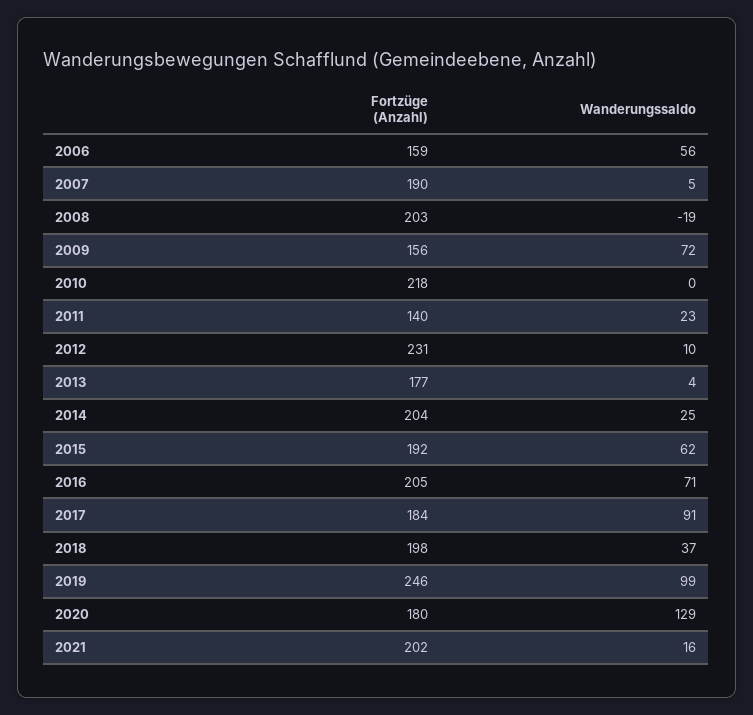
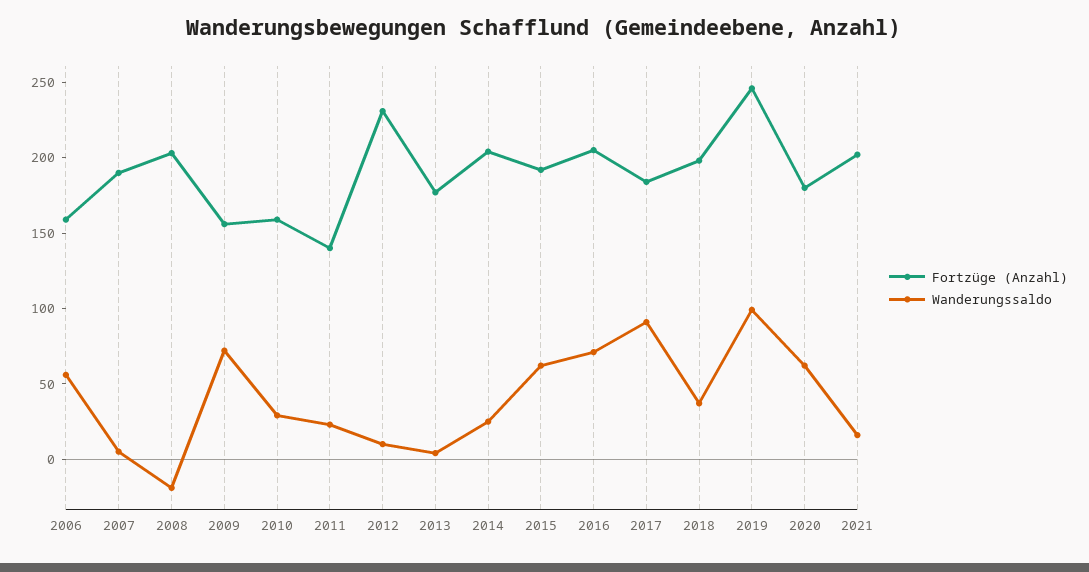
Fortzüge (Anzahl), 2010: 218 -> 160
Wanderungssaldo, 2010: 0 -> 30
Wanderungssaldo, 2020: 129 -> 60

